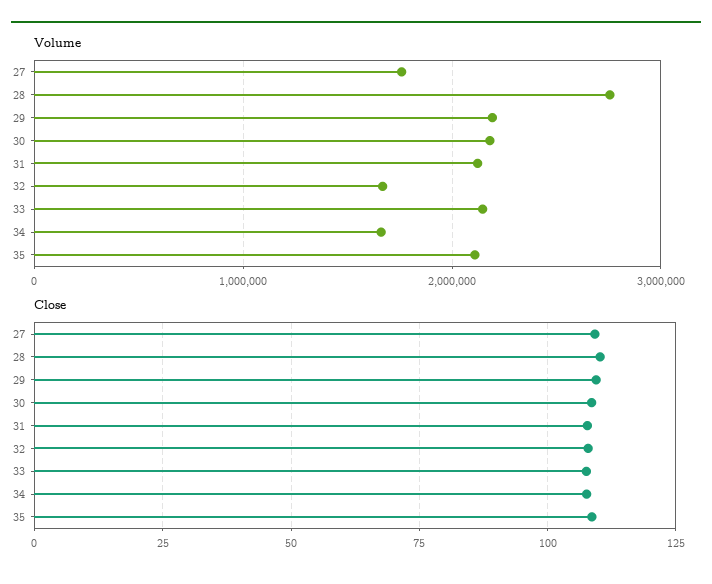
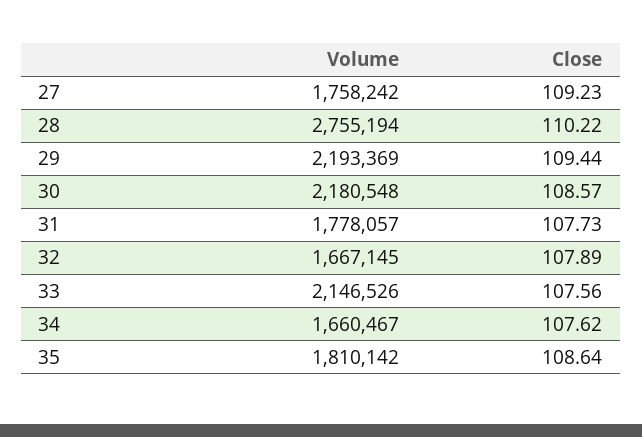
Volume, 31: 2100000 -> 1778057
Volume, 35: 2100000 -> 1810142

